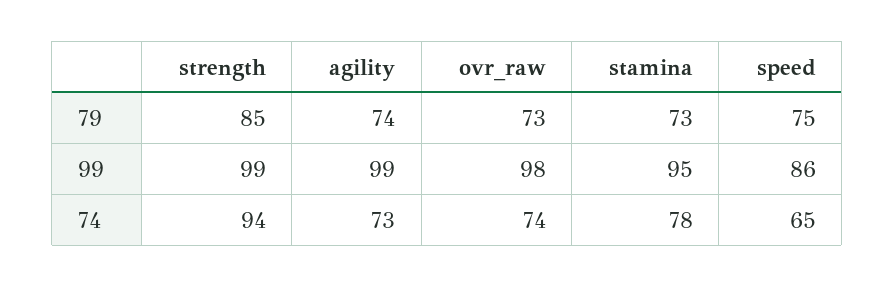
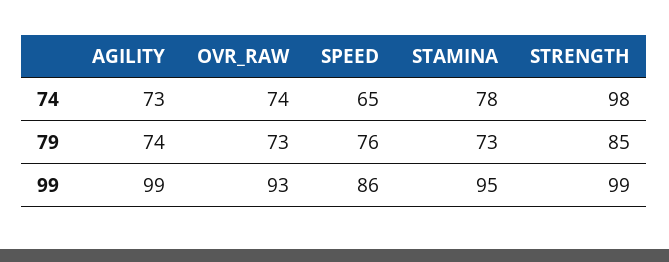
speed, 79: 75 -> 76
ovr_raw, 99: 98 -> 93
strength, 74: 94 -> 98

